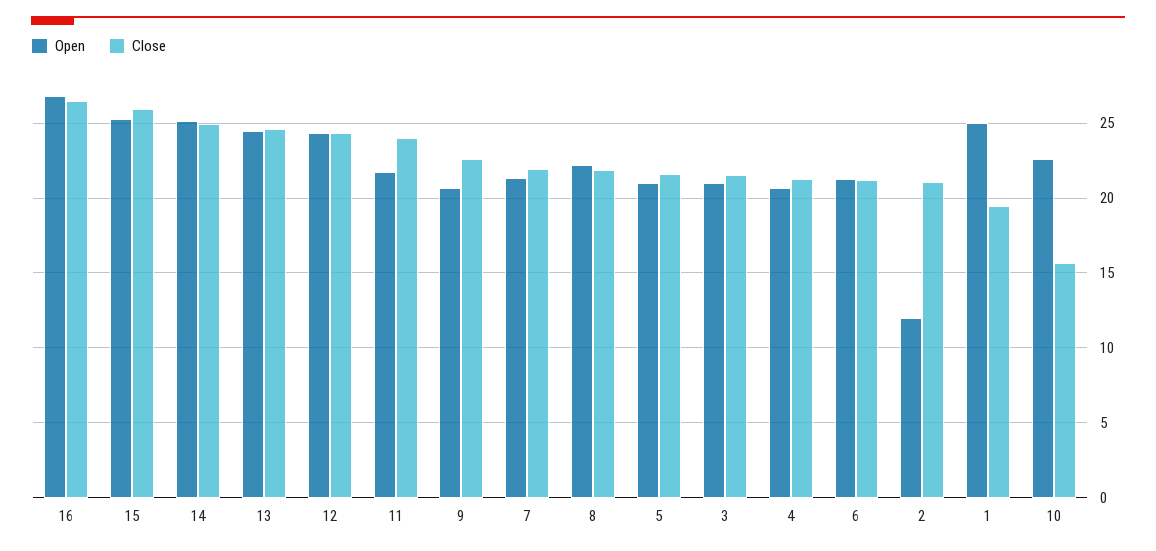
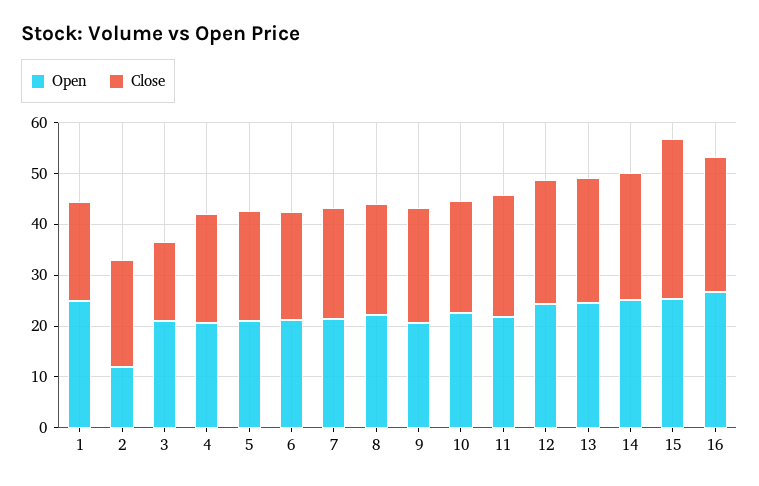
Close, 15: 26 -> 32
Close, 3: 21.5 -> 16
Close, 10: 15.5 -> 22

